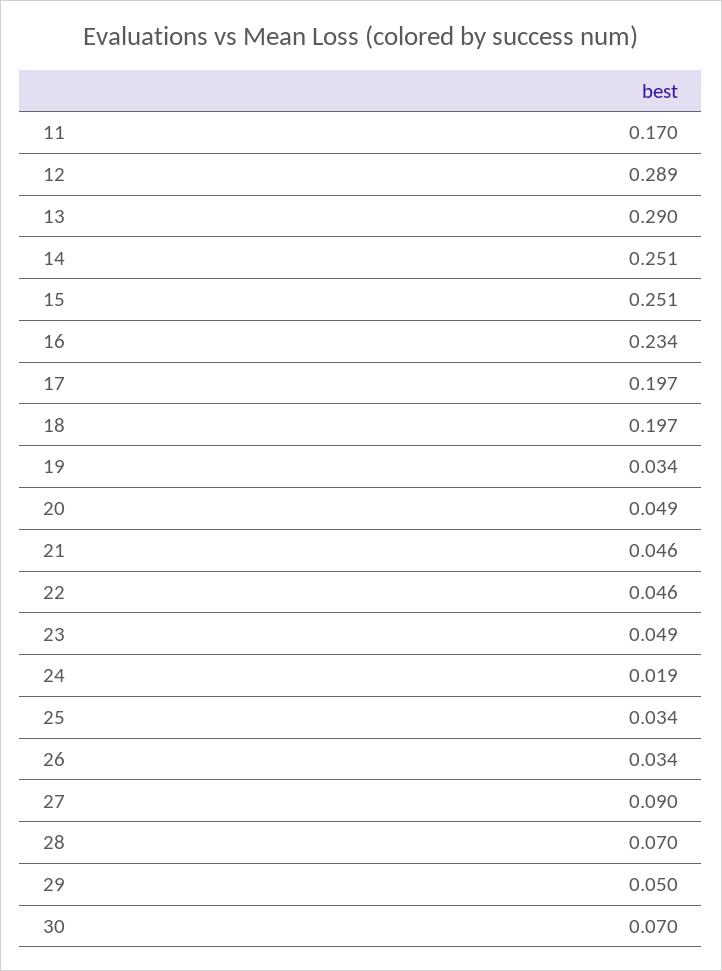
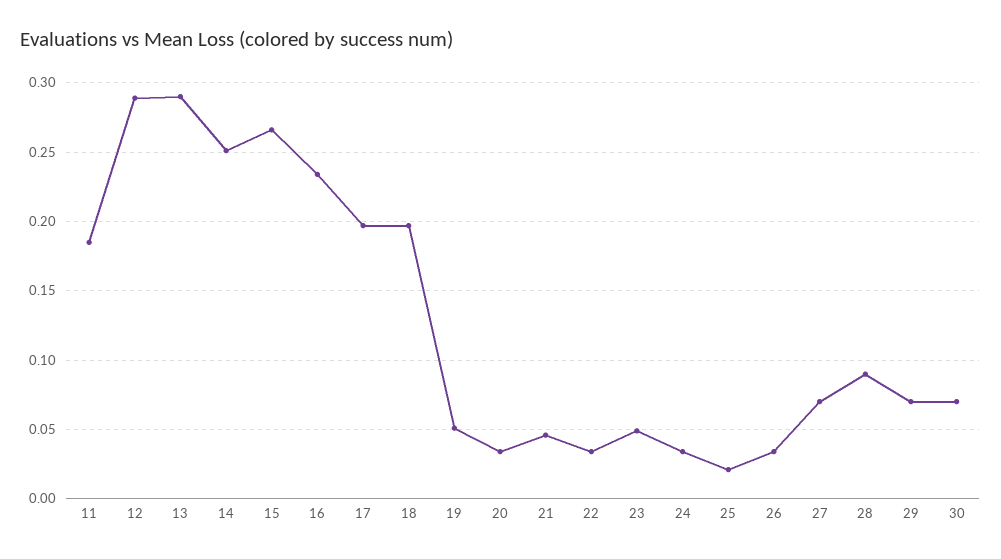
11: 0.17 -> 0.185
15: 0.251 -> 0.265
19: 0.034 -> 0.05
20: 0.049 -> 0.035
22: 0.046 -> 0.035
24: 0.019 -> 0.035
25: 0.034 -> 0.02
27: 0.09 -> 0.07
28: 0.07 -> 0.09
29: 0.05 -> 0.07

